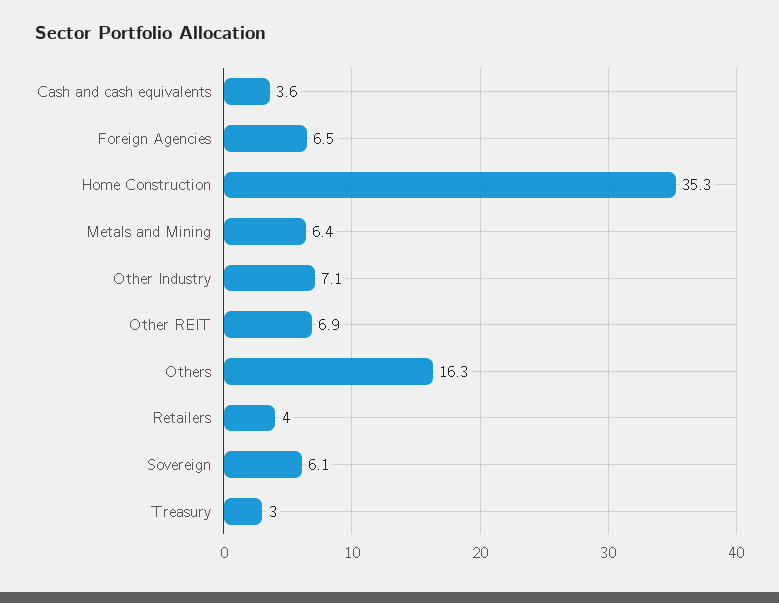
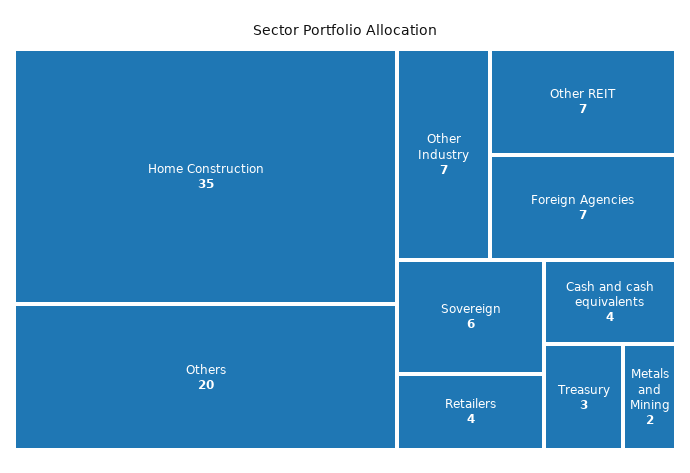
Metals and Mining: 6.4 -> 2
Others: 16.3 -> 20

